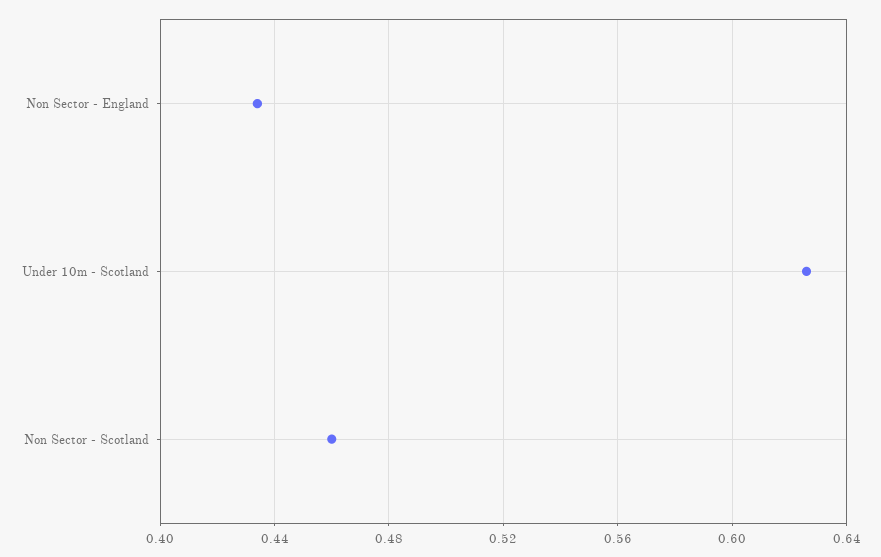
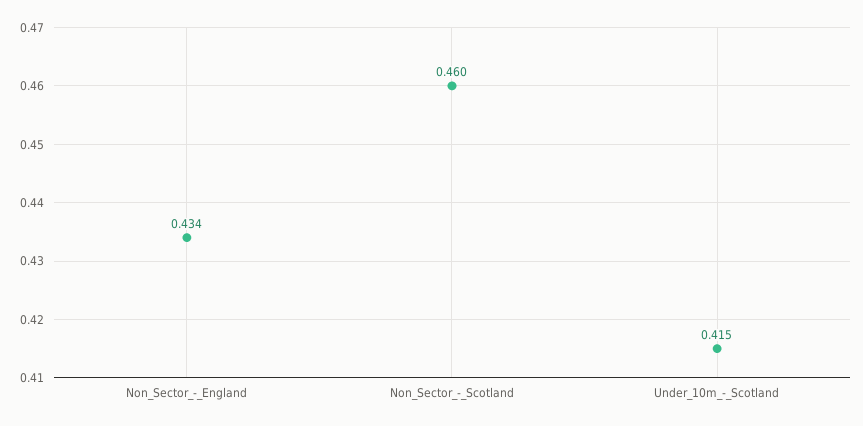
Under 10m - Scotland: 0.625 -> 0.415

